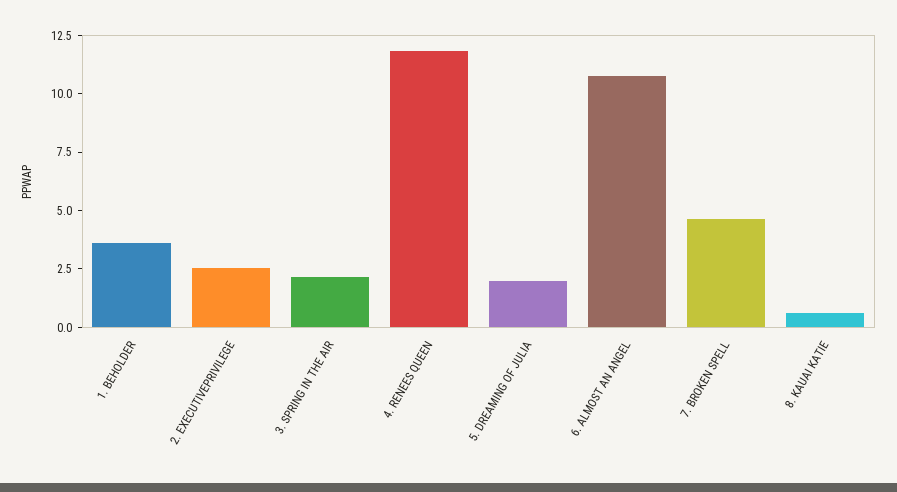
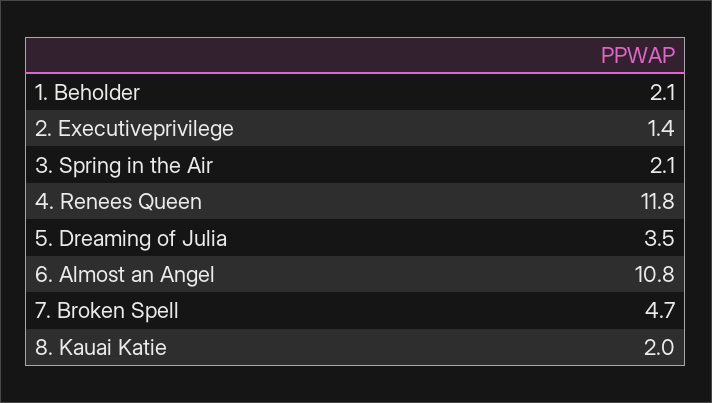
1. BEHOLDER: 3.5 -> 2.1
2. EXECUTIVEPRIVILEGE: 2.5 -> 1.4
5. DREAMING OF JULIA: 2 -> 3.5
8. KAUAI KATIE: 0.5 -> 2

